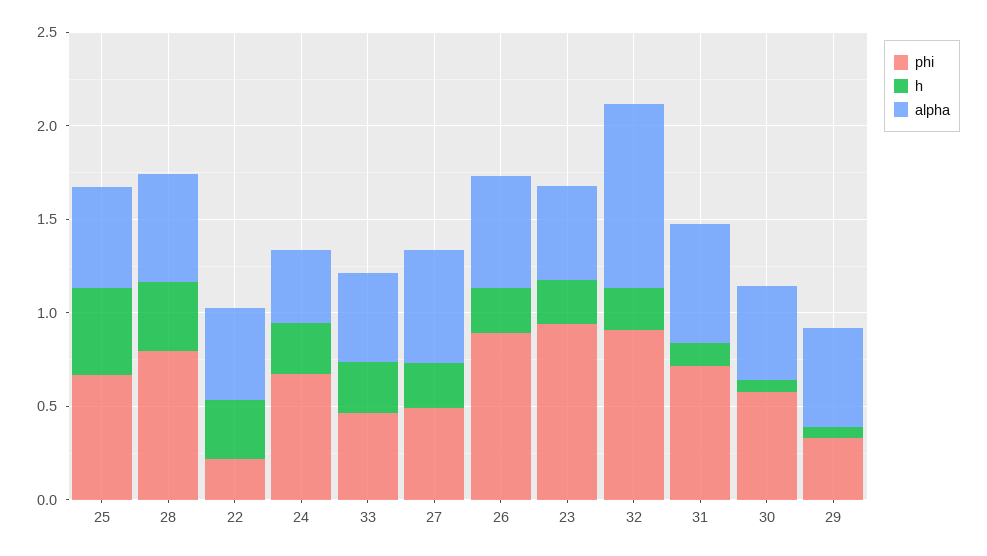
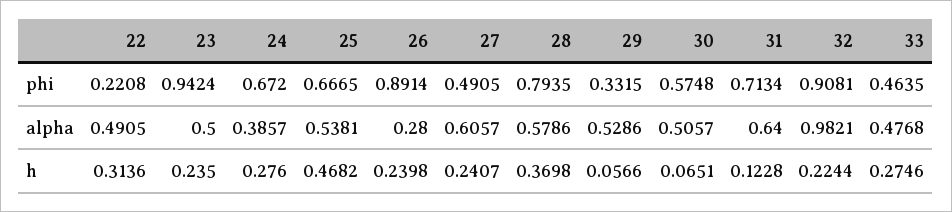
alpha, 26: 0.6 -> 0.28

